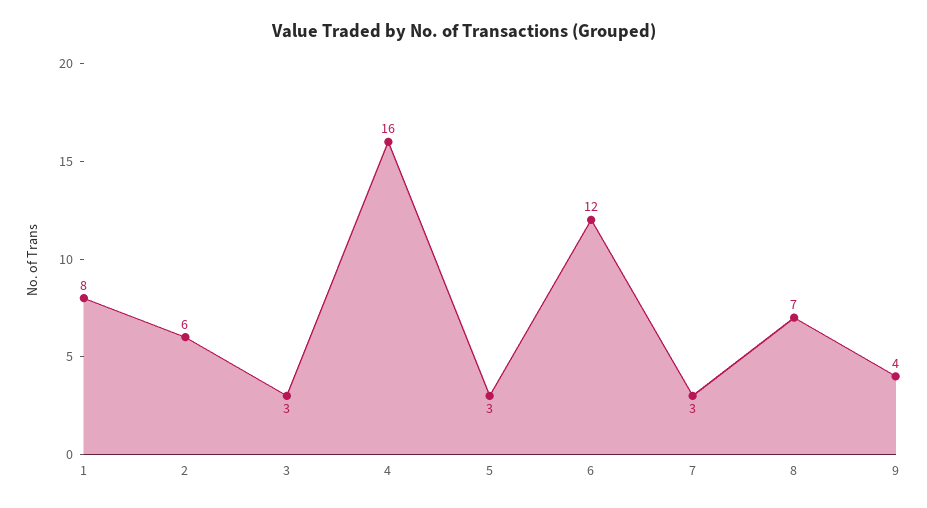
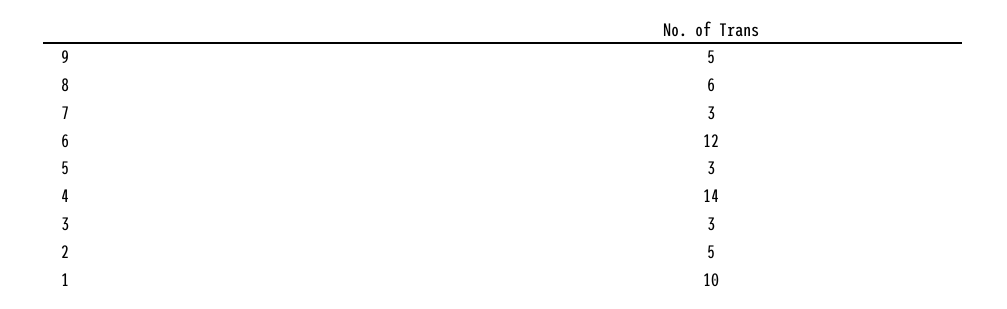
1: 8 -> 10
2: 6 -> 5
4: 16 -> 14
8: 7 -> 6
9: 4 -> 5

